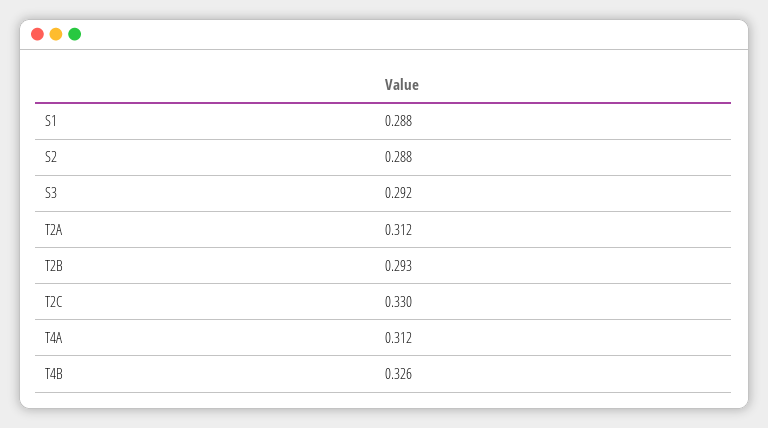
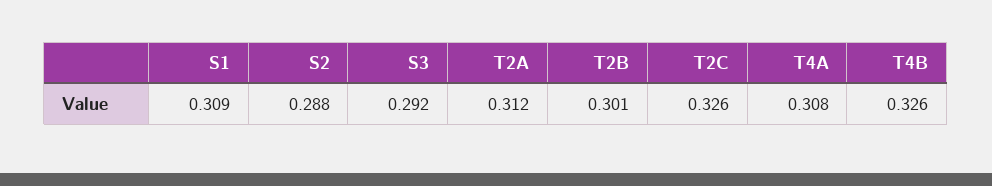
S1: 0.288 -> 0.309
T2B: 0.293 -> 0.301
T2C: 0.33 -> 0.326
T4A: 0.312 -> 0.308

